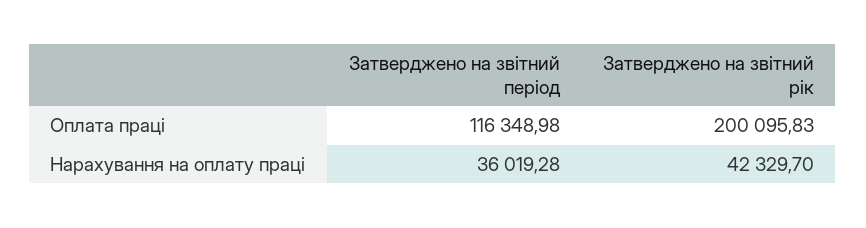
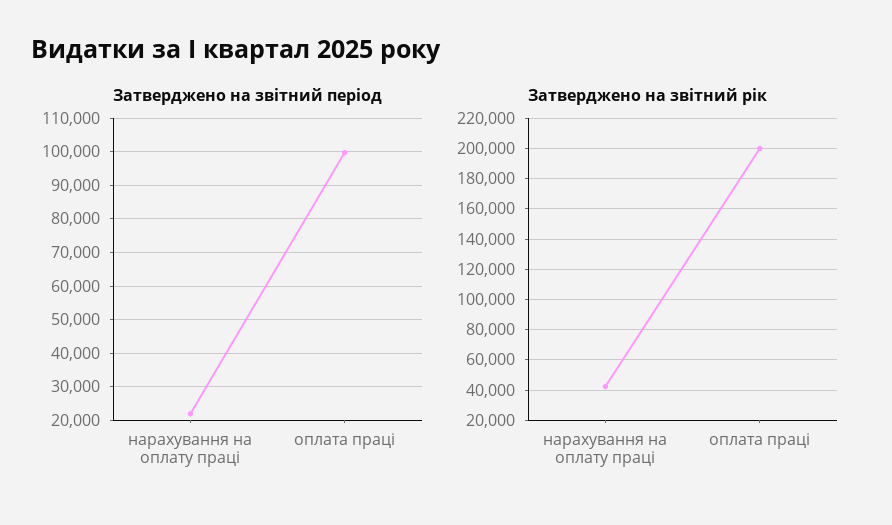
Затверджено на звітний період, Оплата праці: 116348.98 -> 100000
Затверджено на звітний період, Нарахування на оплату праці: 36019.28 -> 22000

